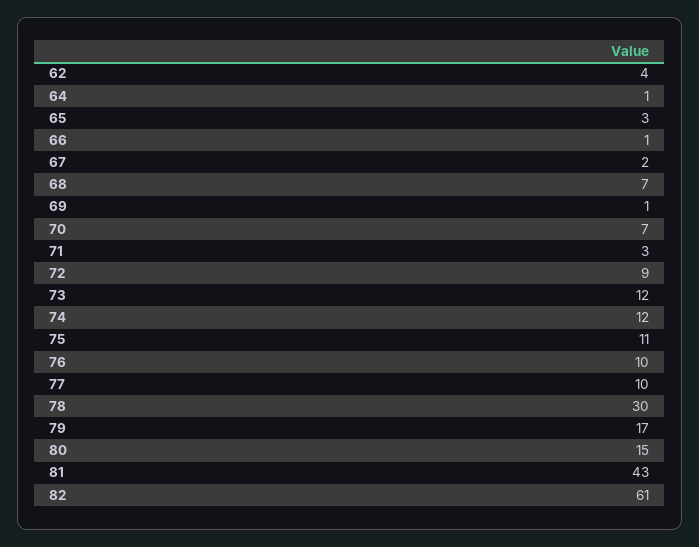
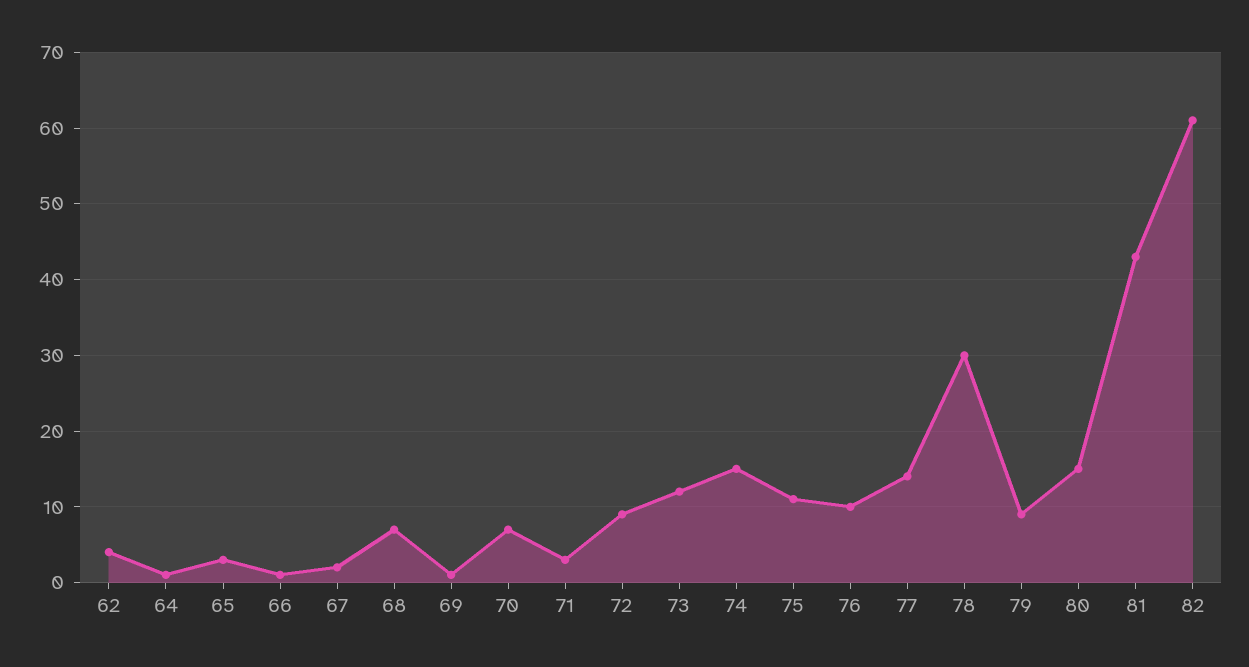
74: 12 -> 15
77: 10 -> 14
79: 17 -> 9

